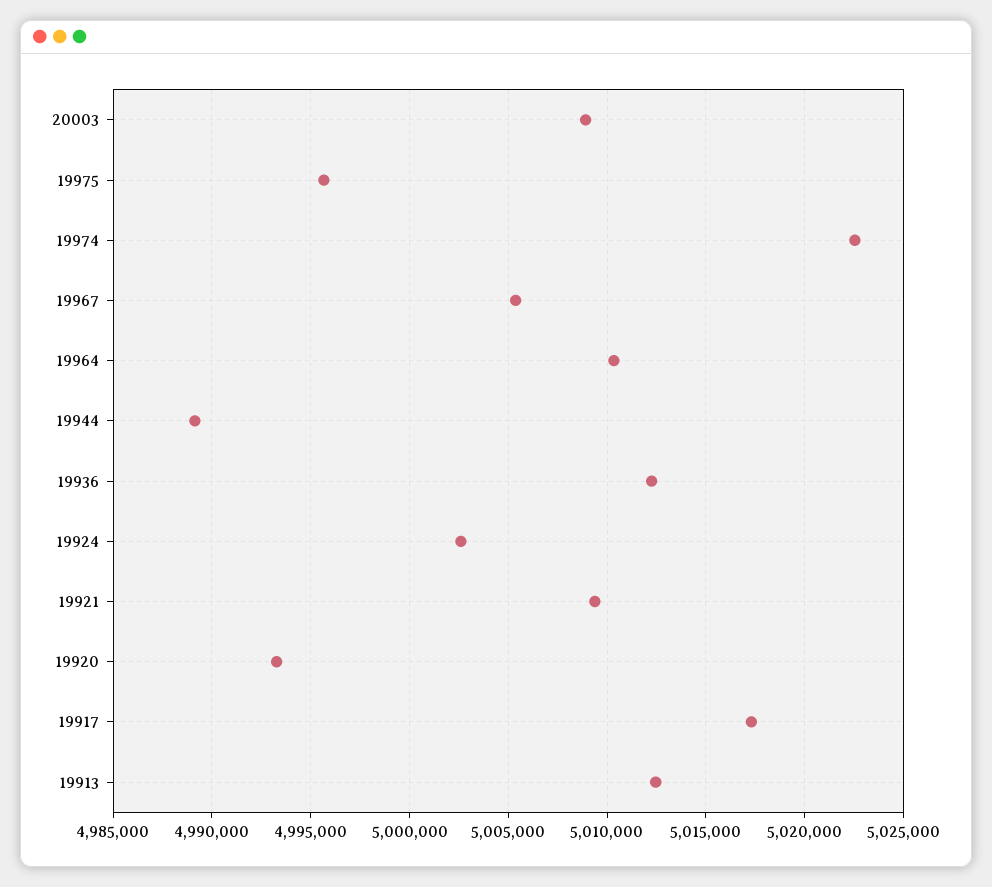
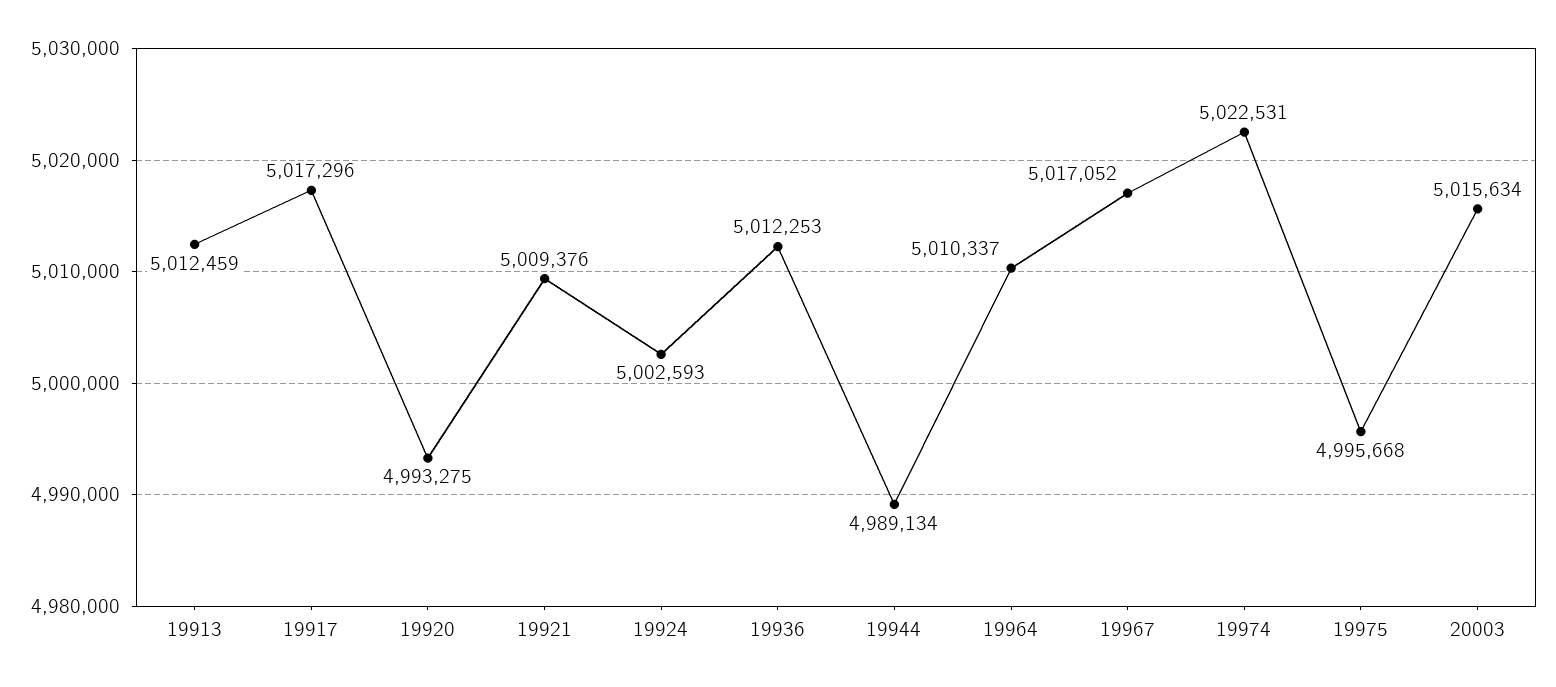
20003: 5009000 -> 5015634
19967: 5005500 -> 5017052

